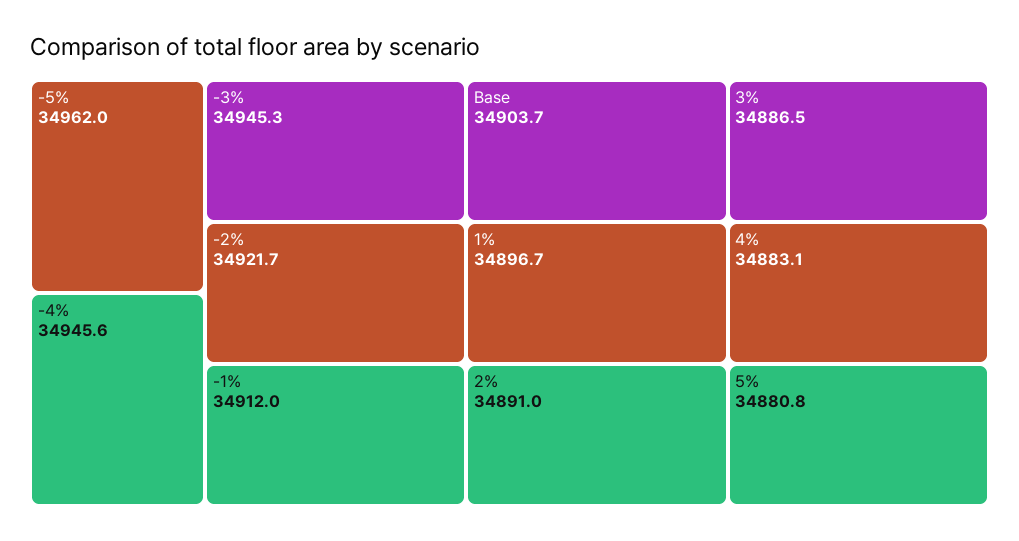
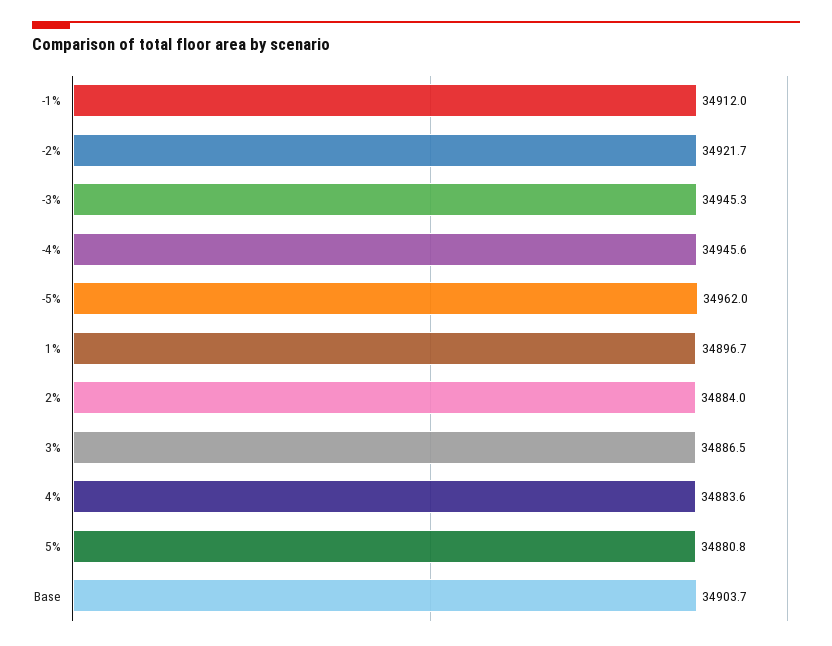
2%: 34891 -> 34884
4%: 34883.1 -> 34883.6

